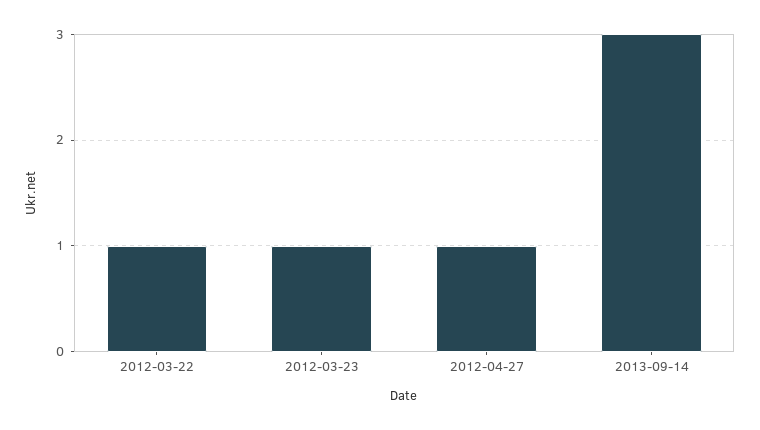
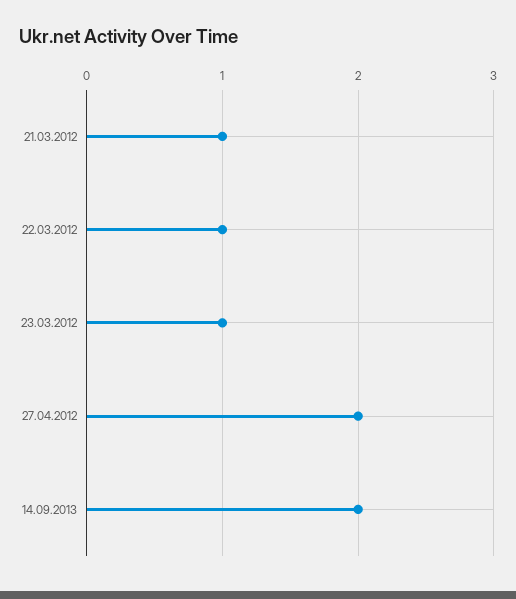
2012-04-27: 1 -> 2
2013-09-14: 3 -> 2
21.03.2012: none -> 1

